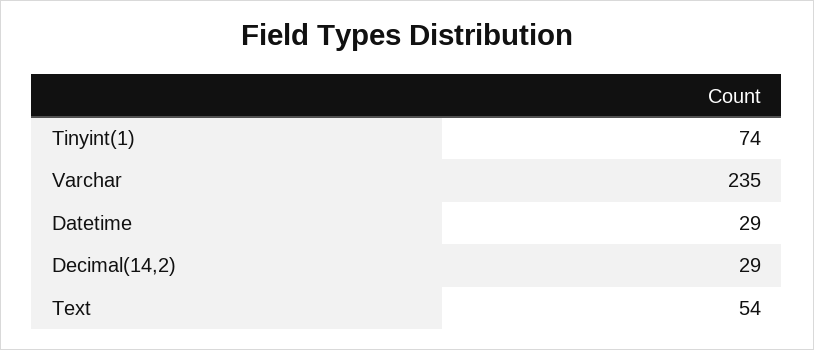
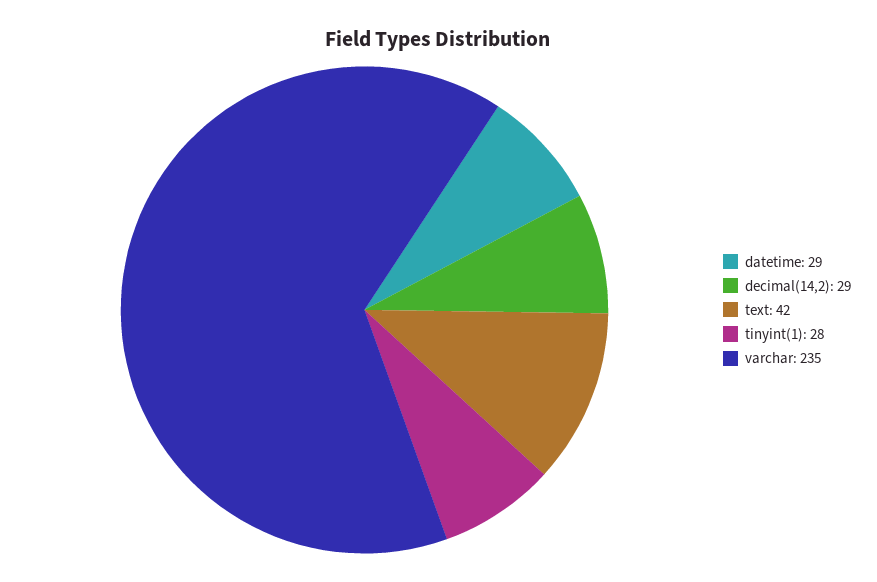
Tinyint(1): 74 -> 28
Text: 54 -> 42

